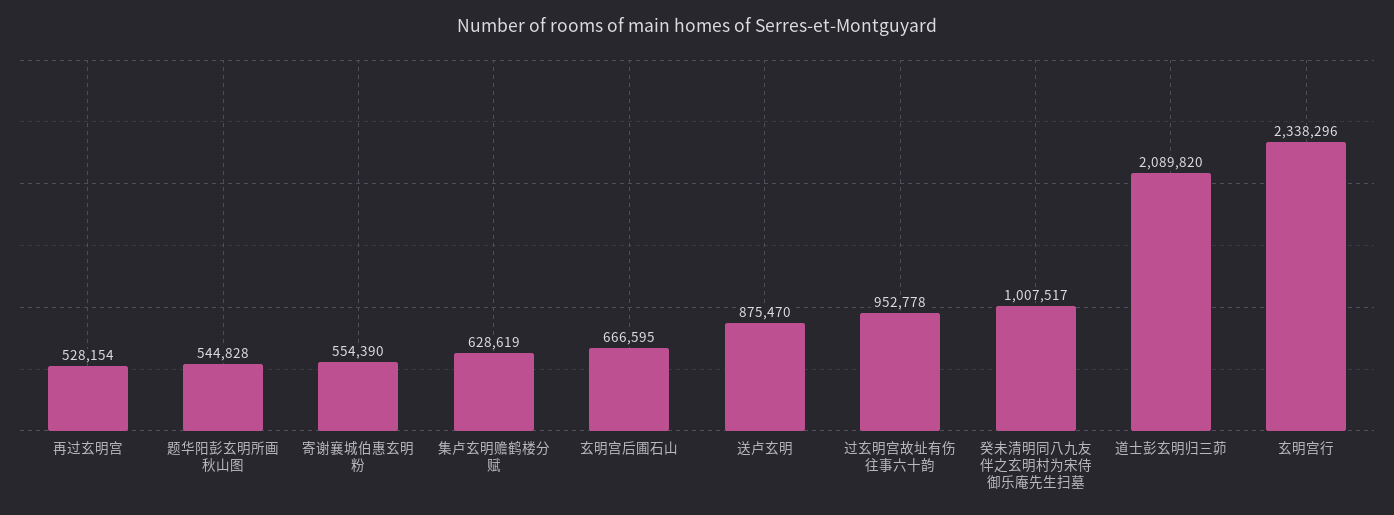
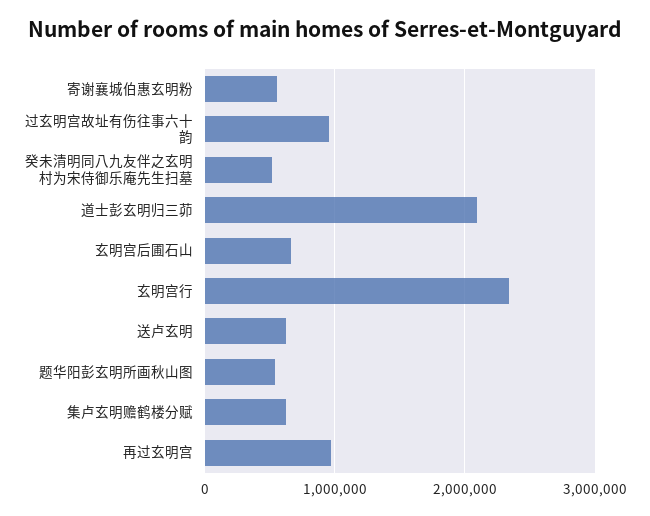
再过玄明宫: 528154 -> 1000000
送卢玄明: 875470 -> 600000
癸未清明同八九友伴之玄明村为宋侍御乐庵先生扫墓: 1007517 -> 500000

